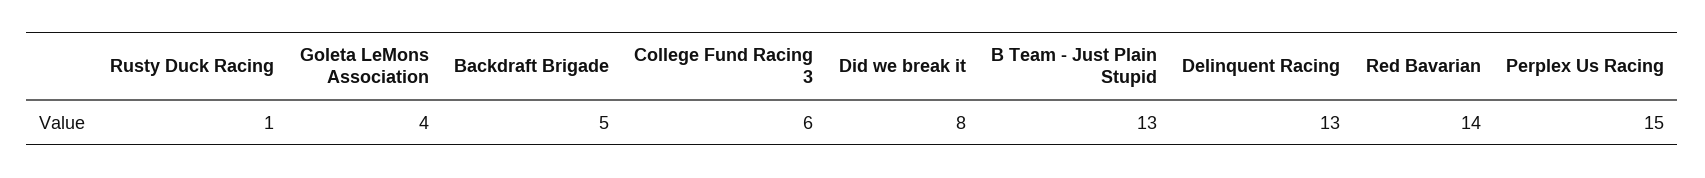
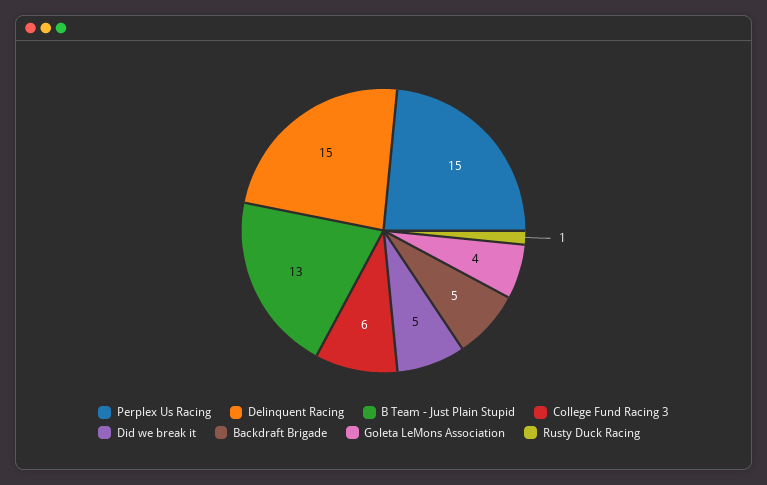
Did we break it: 8 -> 5
Delinquent Racing: 13 -> 15
Red Bavarian: 14 -> none

